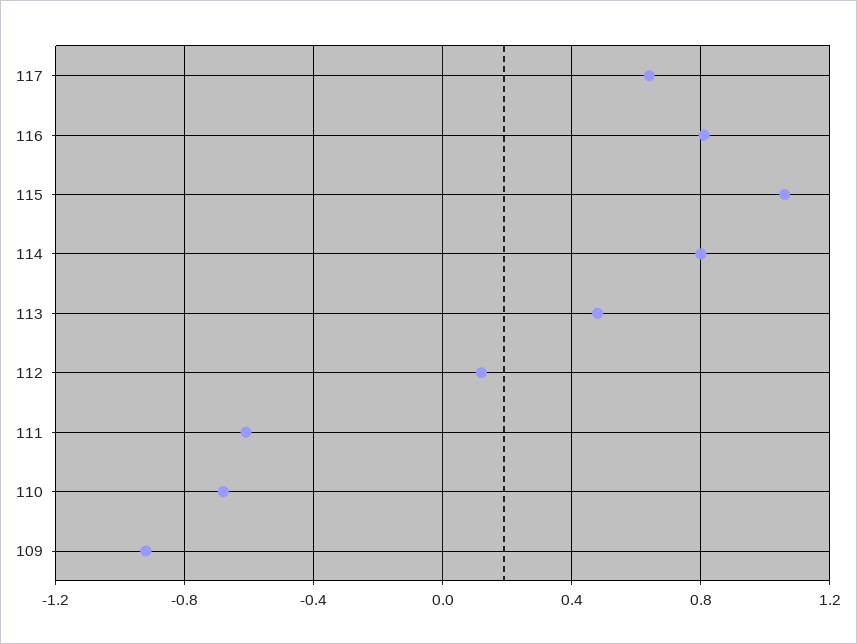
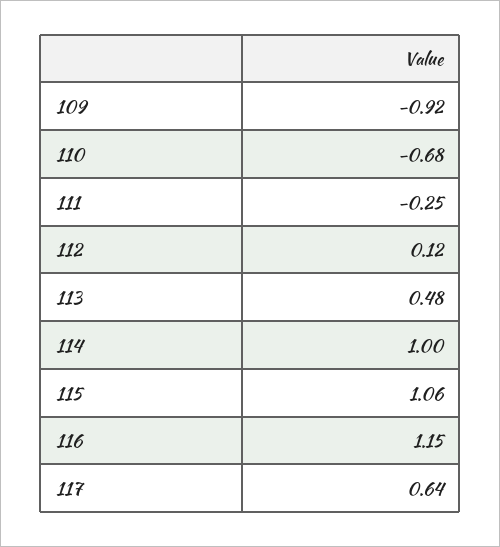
116: 0.8 -> 1.15
114: 0.8 -> 1
111: -0.6 -> -0.25

